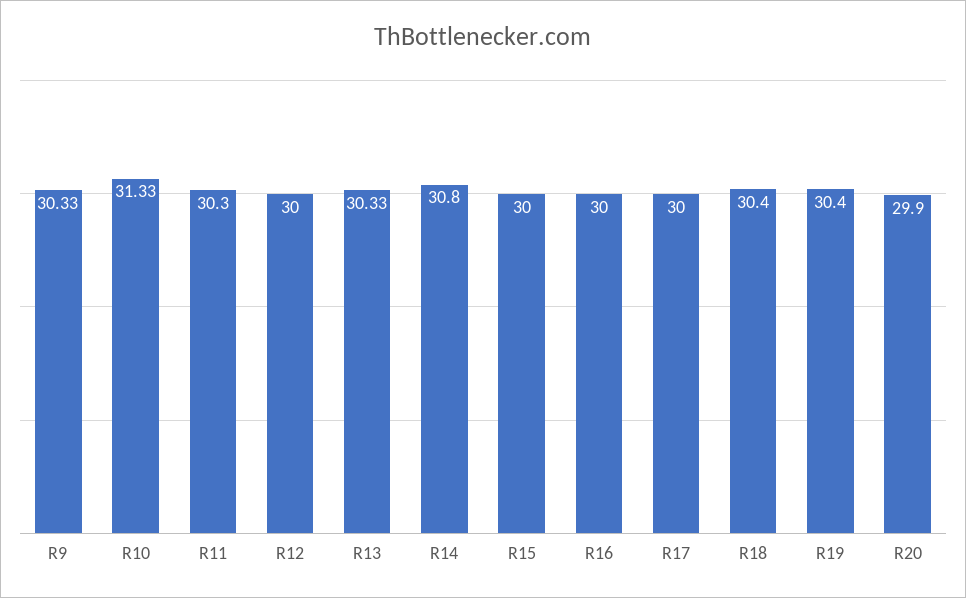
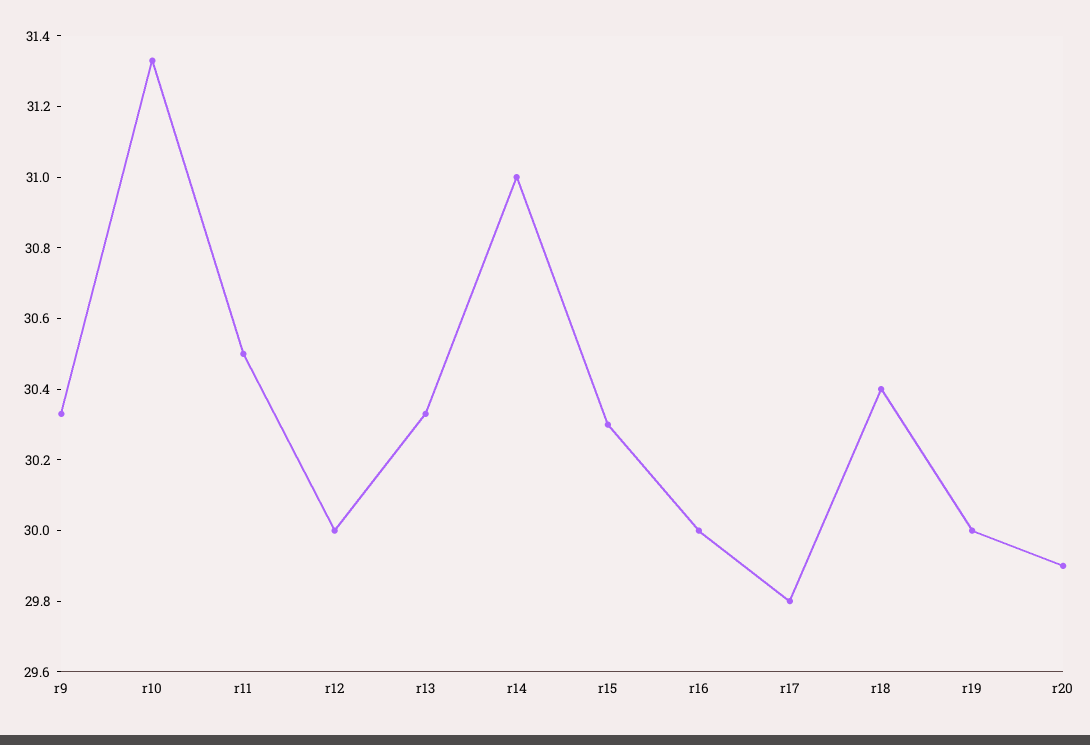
R11: 30.3 -> 30.5
R14: 30.8 -> 31
R15: 30 -> 30.3
R17: 30 -> 29.8
R19: 30.4 -> 30

